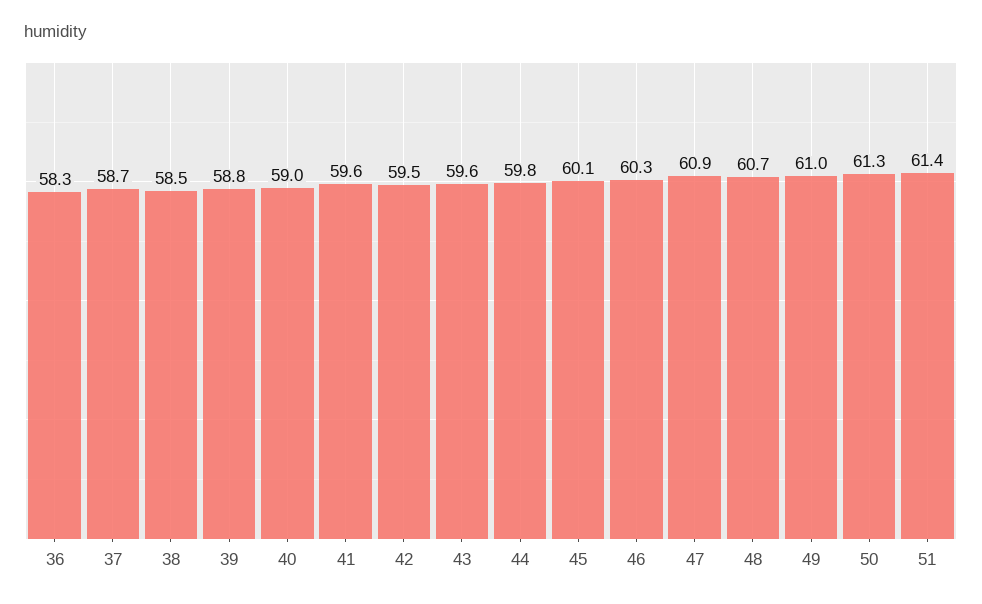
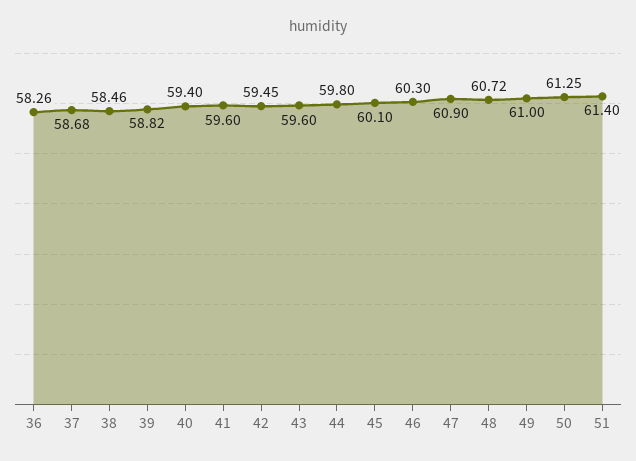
40: 59 -> 59.4

